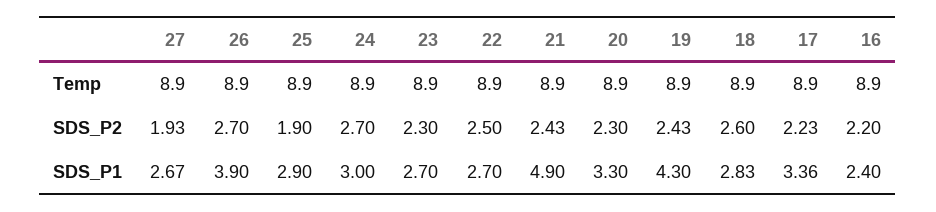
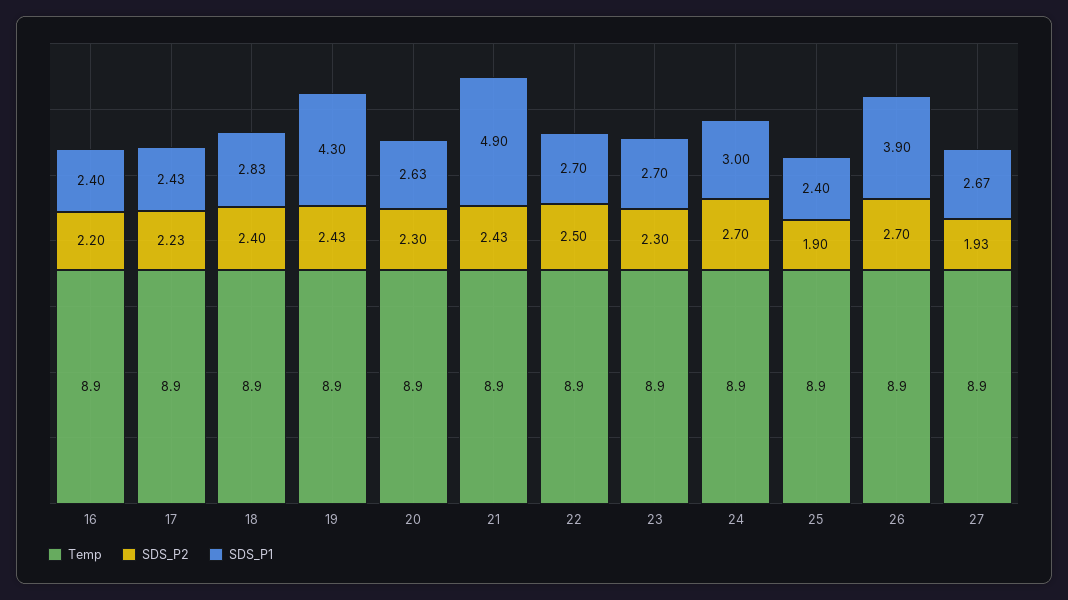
SDS_P2, 18: 2.6 -> 2.4
SDS_P1, 25: 2.9 -> 2.4
SDS_P1, 20: 3.3 -> 2.63
SDS_P1, 17: 3.36 -> 2.43

